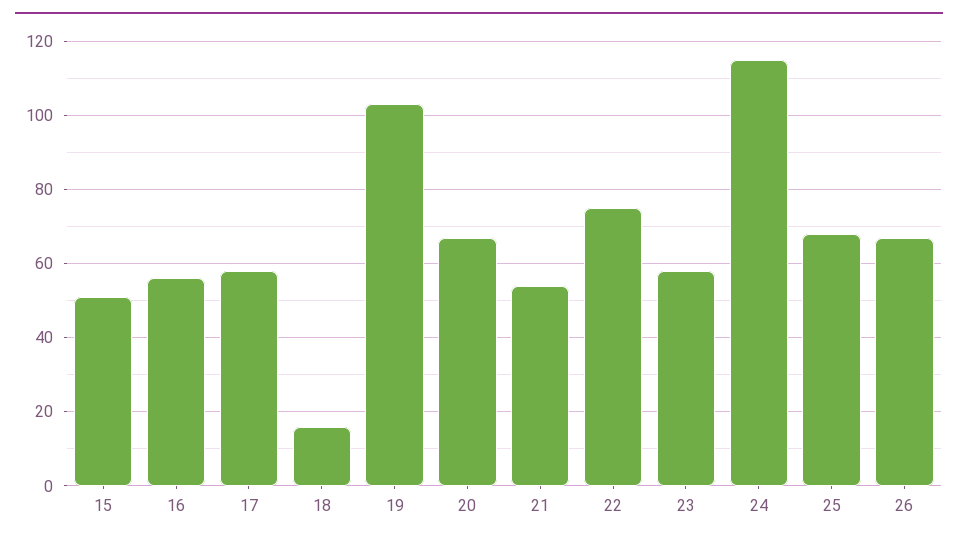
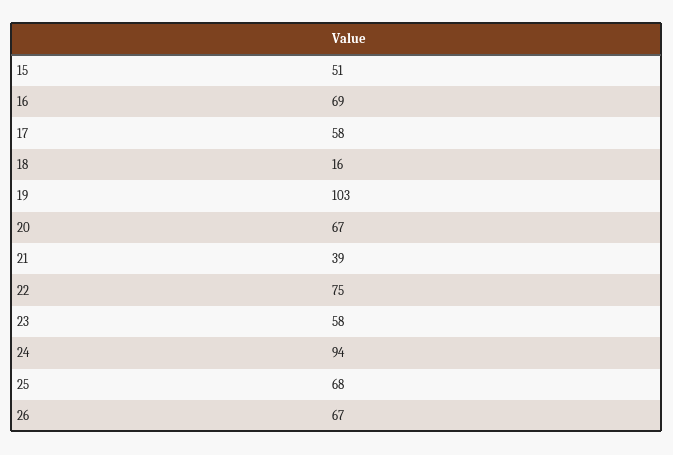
16: 55 -> 69
21: 55 -> 39
24: 115 -> 94

